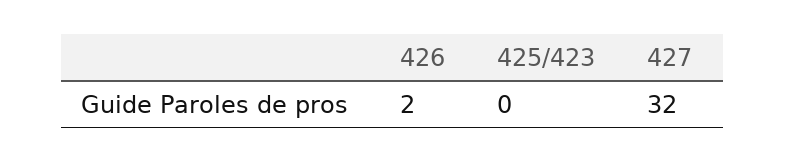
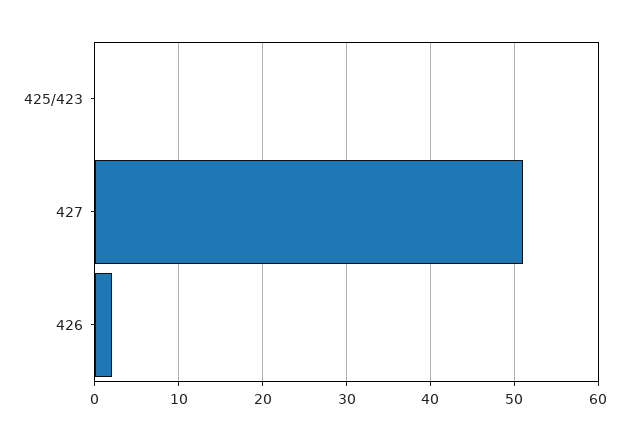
427: 32 -> 51

